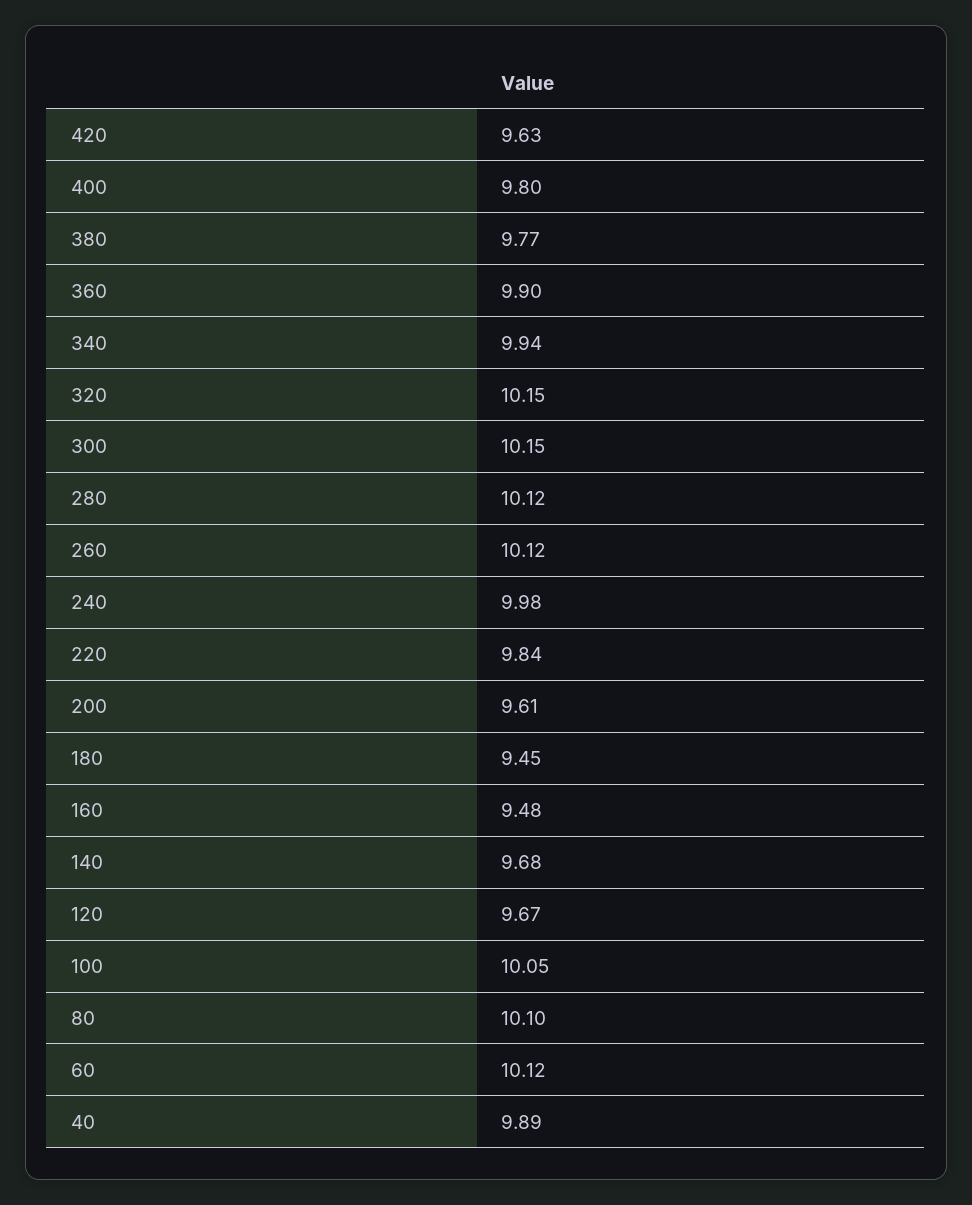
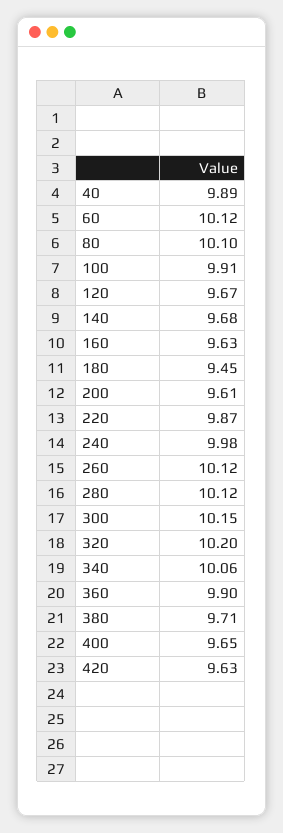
400: 9.8 -> 9.65
380: 9.77 -> 9.71
340: 9.94 -> 10.06
320: 10.15 -> 10.2
220: 9.84 -> 9.87
160: 9.48 -> 9.63
100: 10.05 -> 9.91

